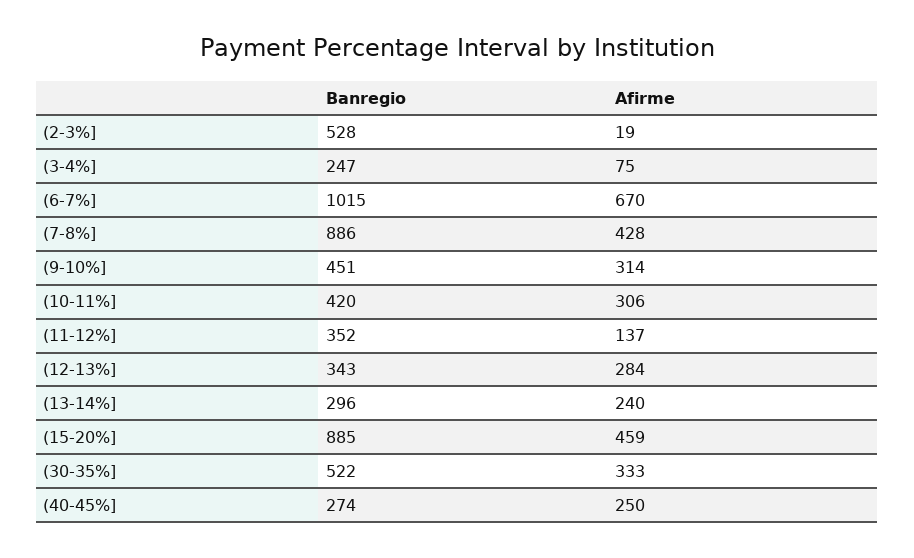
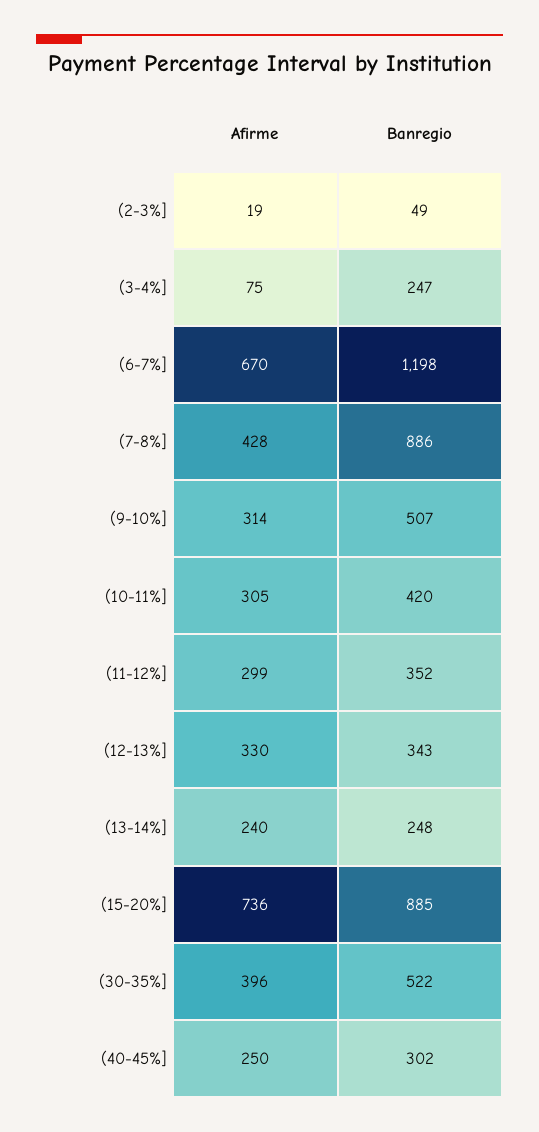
Banregio, (2-3%]: 528 -> 49
Banregio, (6-7%]: 1015 -> 1198
Banregio, (9-10%]: 451 -> 507
Afirme, (10-11%]: 306 -> 305
Afirme, (11-12%]: 137 -> 299
Afirme, (12-13%]: 284 -> 330
Banregio, (13-14%]: 296 -> 248
Afirme, (15-20%]: 459 -> 736
Afirme, (30-35%]: 333 -> 396
Banregio, (40-45%]: 274 -> 302

